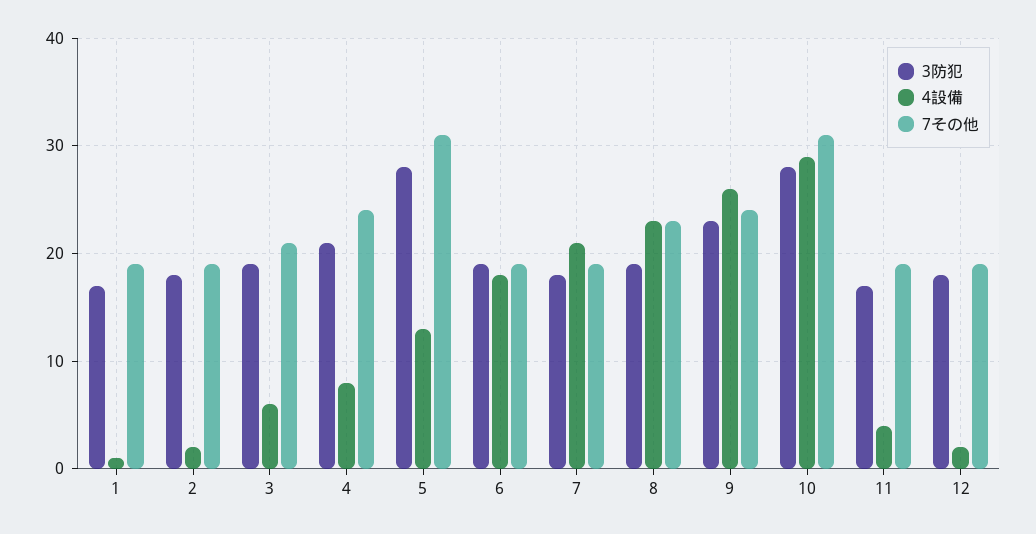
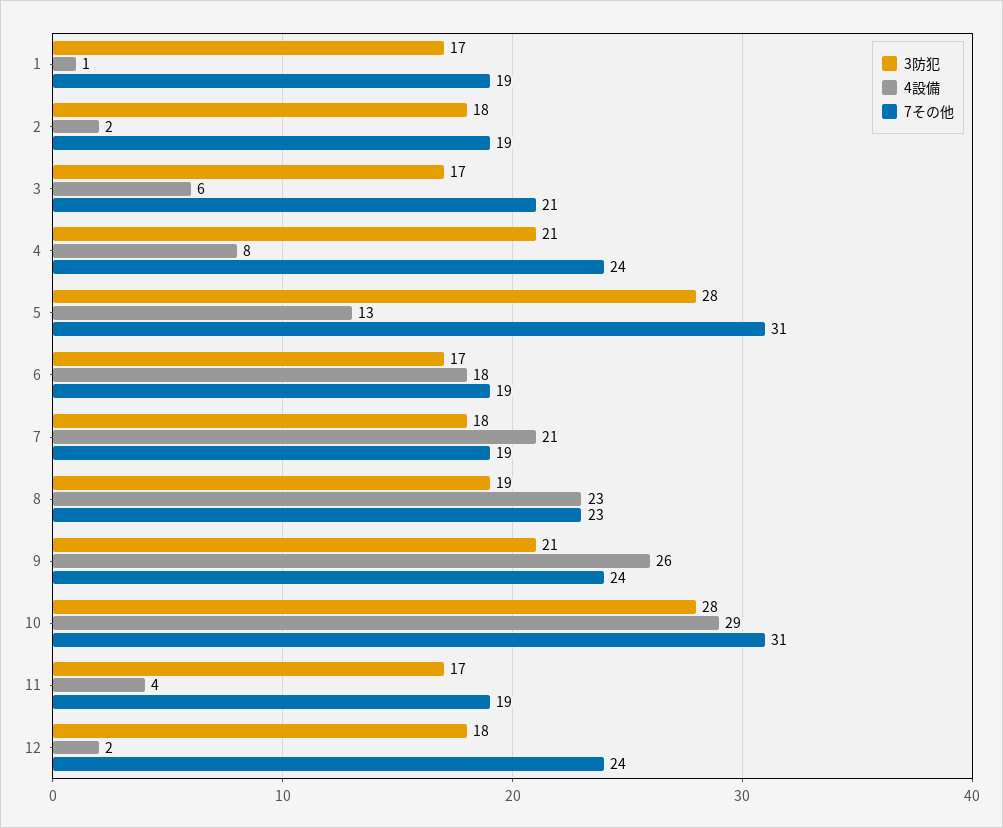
3防犯, 3: 19 -> 17
3防犯, 6: 19 -> 17
3防犯, 9: 23 -> 21
7その他, 12: 19 -> 24

